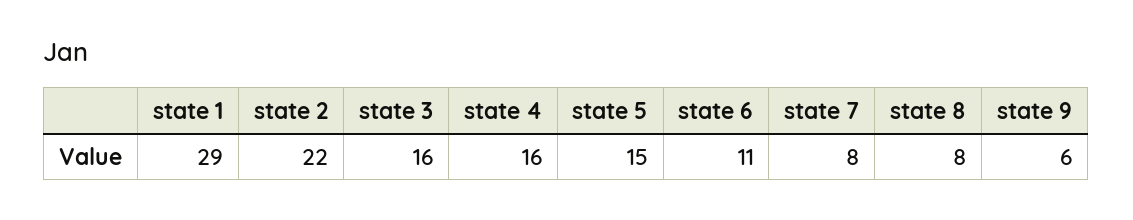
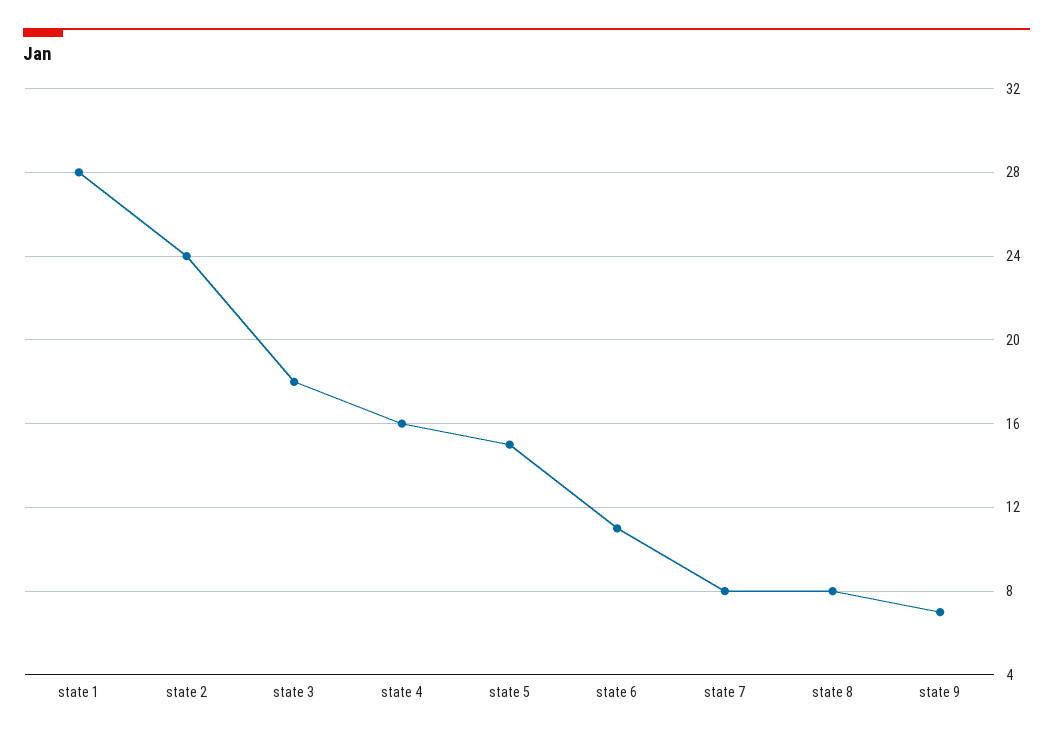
state 1: 29 -> 28
state 2: 22 -> 24
state 3: 16 -> 18
state 9: 6 -> 7

